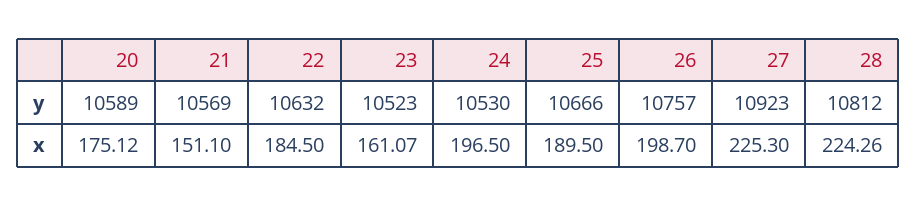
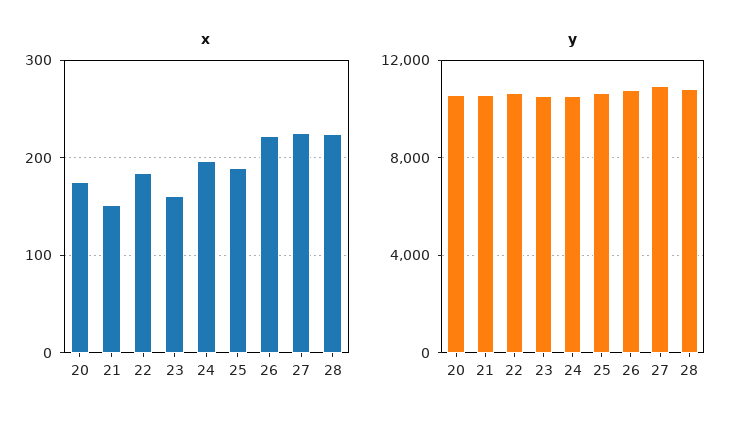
x, 26: 198.7 -> 220

